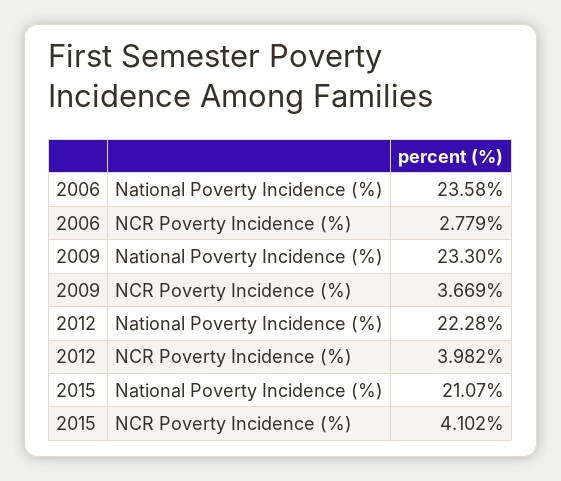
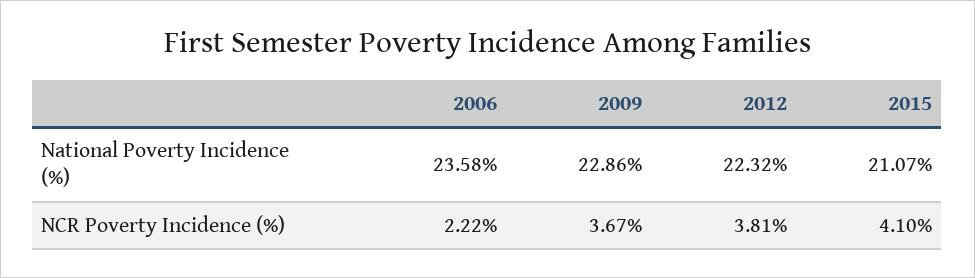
2006, NCR Poverty Incidence (%): 2.779 -> 2.22
2009, National Poverty Incidence (%): 23.3 -> 22.86
2012, National Poverty Incidence (%): 22.28 -> 22.32
2012, NCR Poverty Incidence (%): 3.982 -> 3.81

